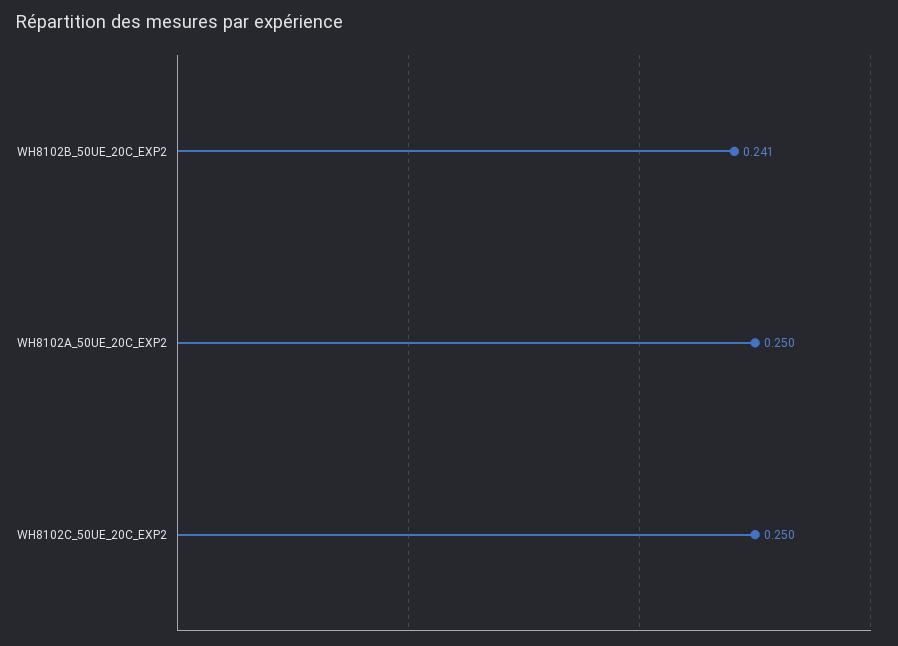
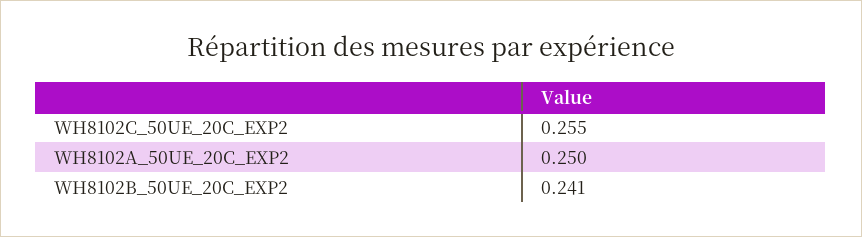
WH8102C_50UE_20C_EXP2: 0.25 -> 0.255

